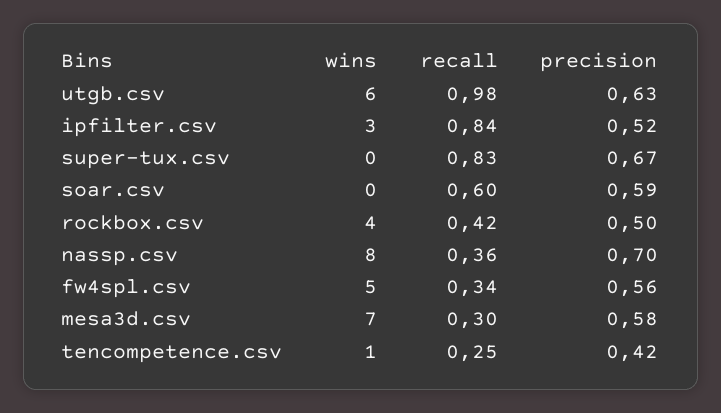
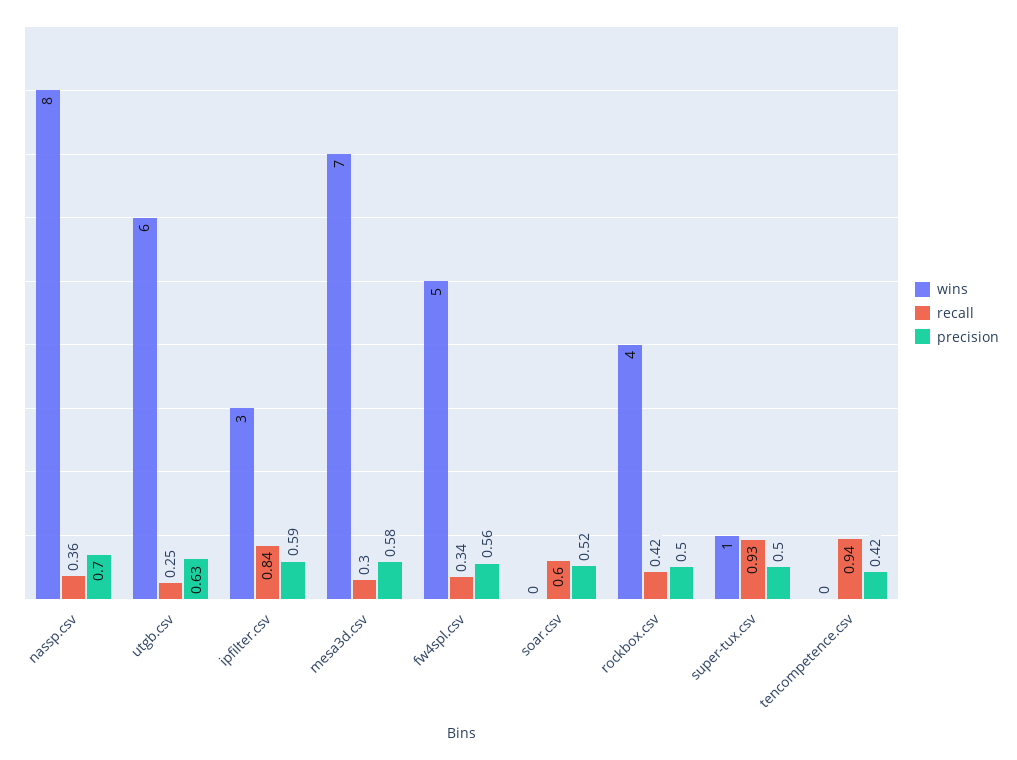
recall, utgb.csv: 0.98 -> 0.25
precision, ipfilter.csv: 0.52 -> 0.59
wins, super-tux.csv: 0 -> 1
recall, super-tux.csv: 0.83 -> 0.93
precision, super-tux.csv: 0.67 -> 0.5
precision, soar.csv: 0.59 -> 0.52
wins, tencompetence.csv: 1 -> 0
recall, tencompetence.csv: 0.25 -> 0.94

